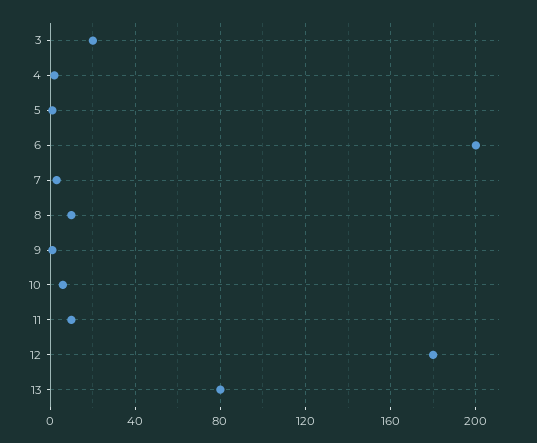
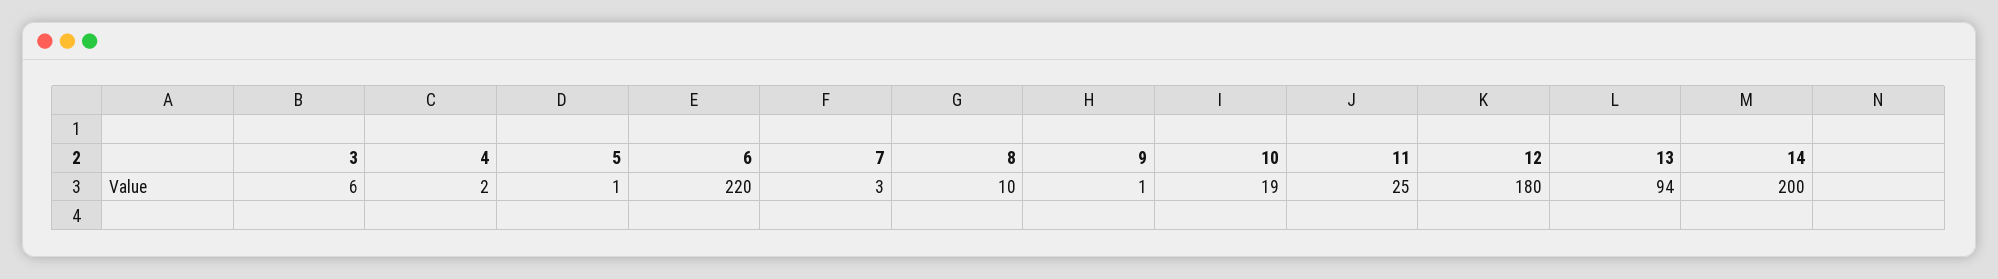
3: 20 -> 6
6: 200 -> 220
10: 5 -> 19
11: 10 -> 25
13: 80 -> 94
14: none -> 200

